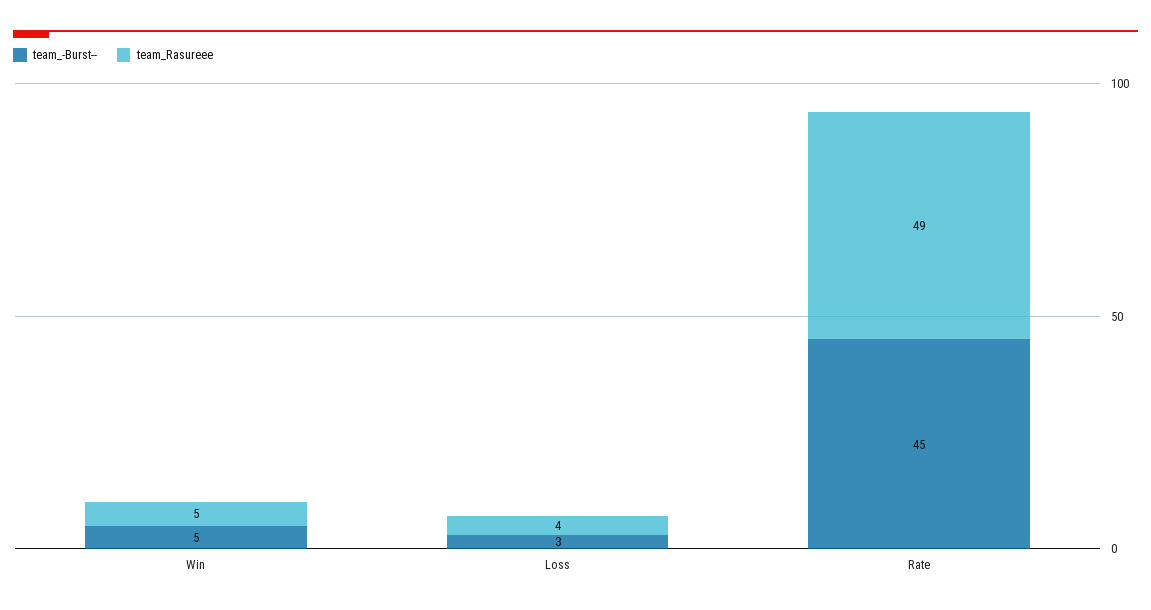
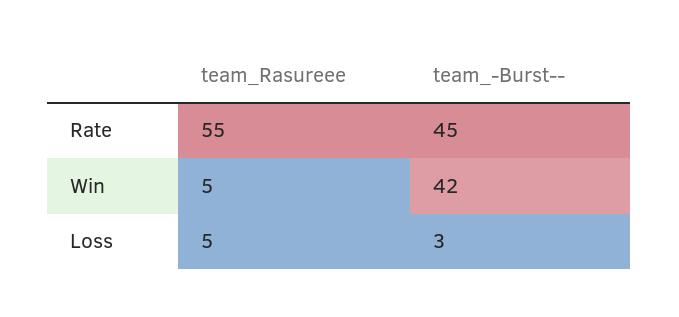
team_-Burst--, Win: 5 -> 42
team_Rasureee, Loss: 4 -> 5
team_Rasureee, Rate: 49 -> 55

